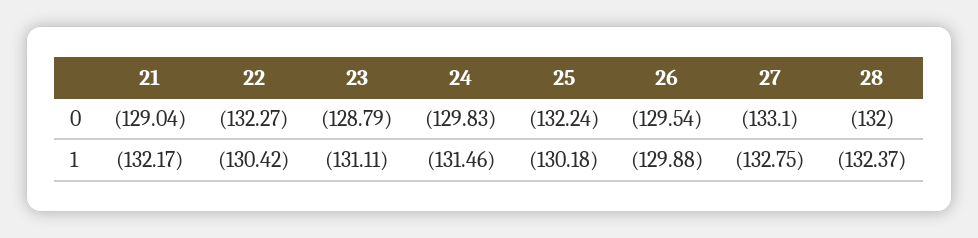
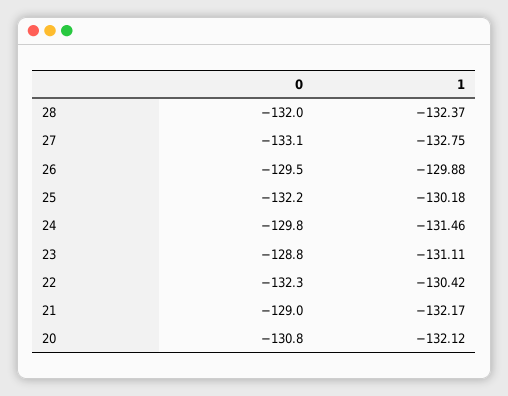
20, 0: none -> -130.8
20, 1: none -> -132.12

